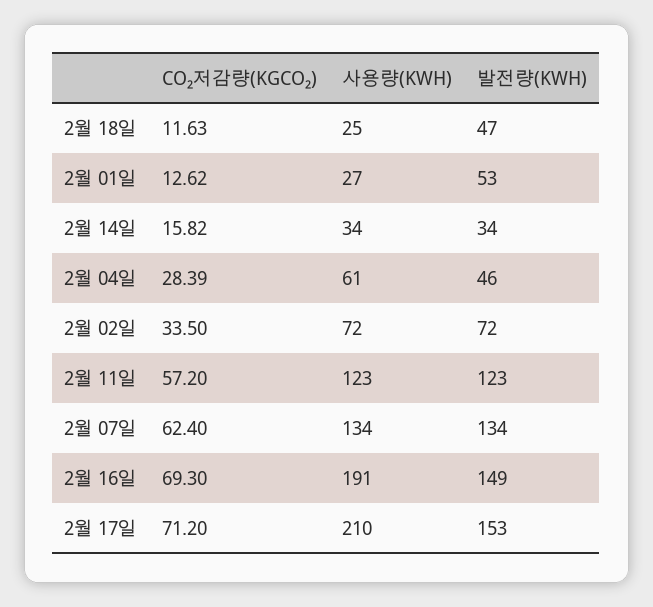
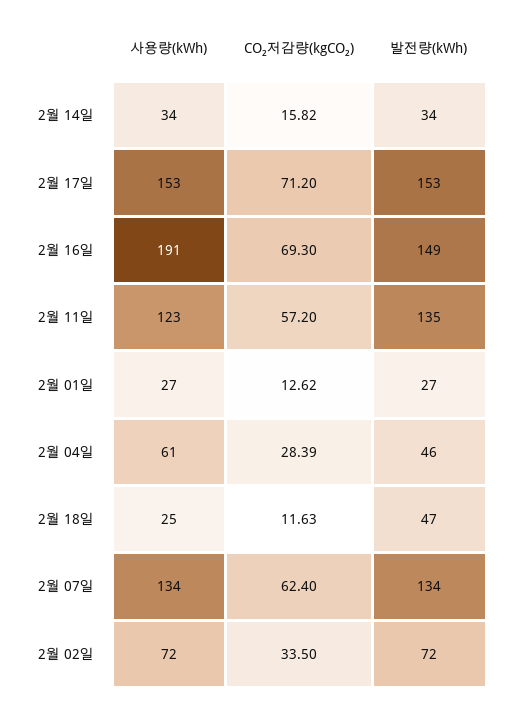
발전량(KWH), 2월 01일: 53 -> 27
발전량(KWH), 2월 11일: 123 -> 135
사용량(KWH), 2월 17일: 210 -> 153

